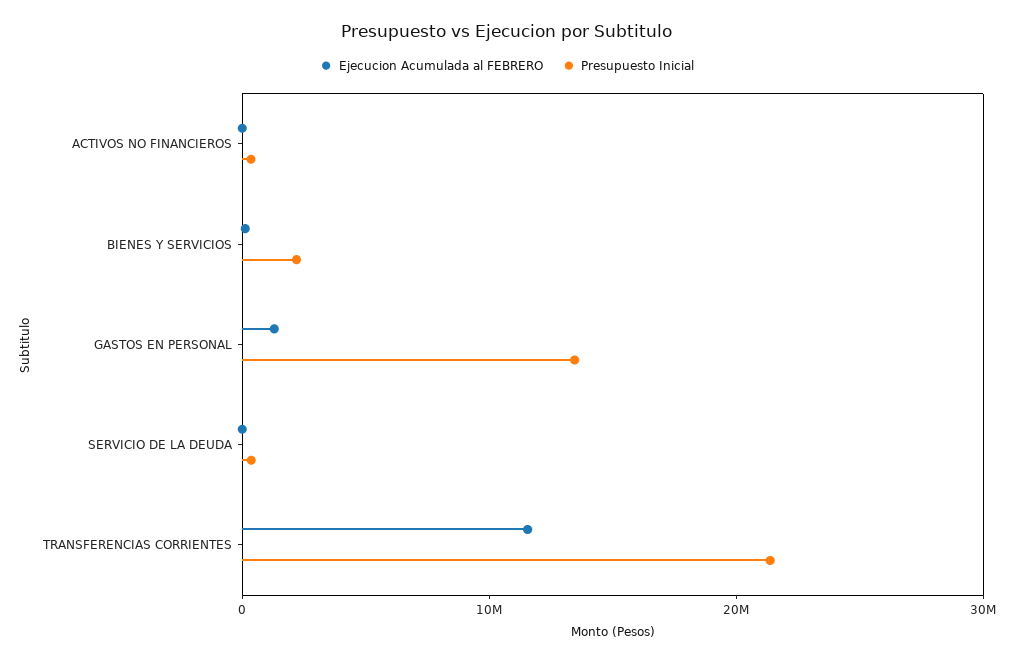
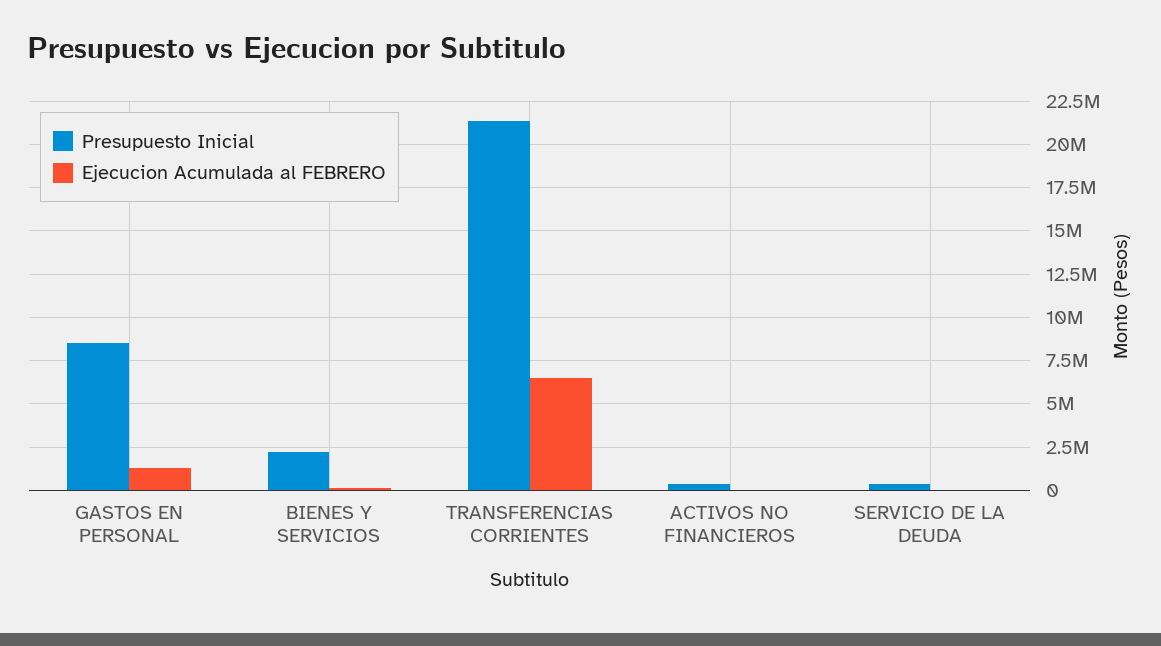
Presupuesto Inicial, GASTOS EN PERSONAL: 14000000 -> 8500000
Ejecucion Acumulada al FEBRERO, TRANSFERENCIAS CORRIENTES: 12000000 -> 6500000

